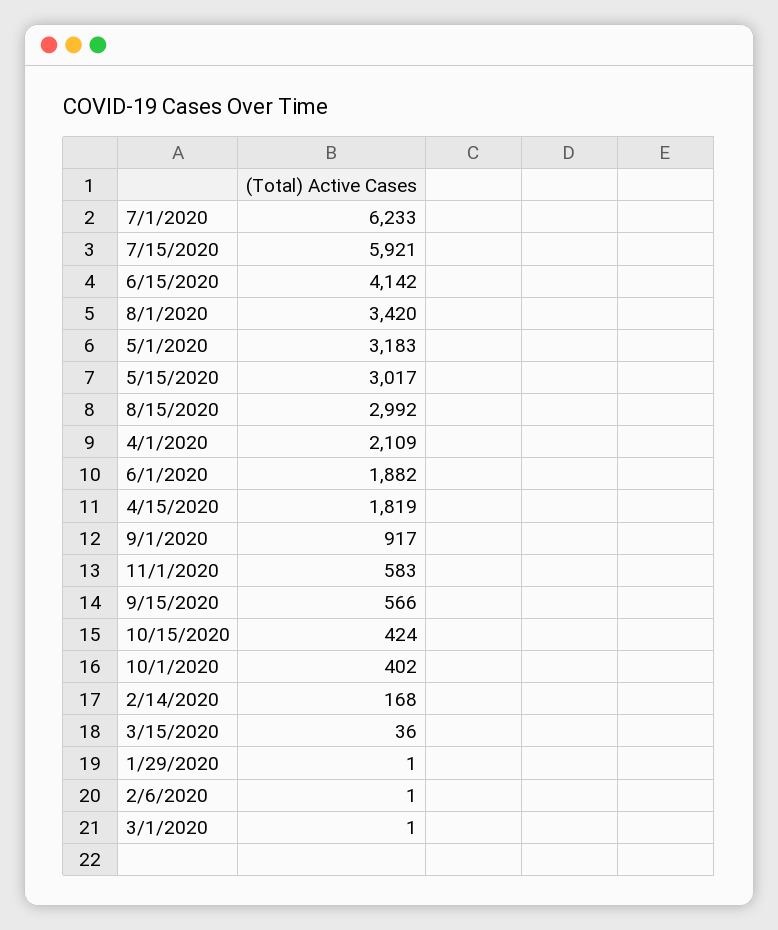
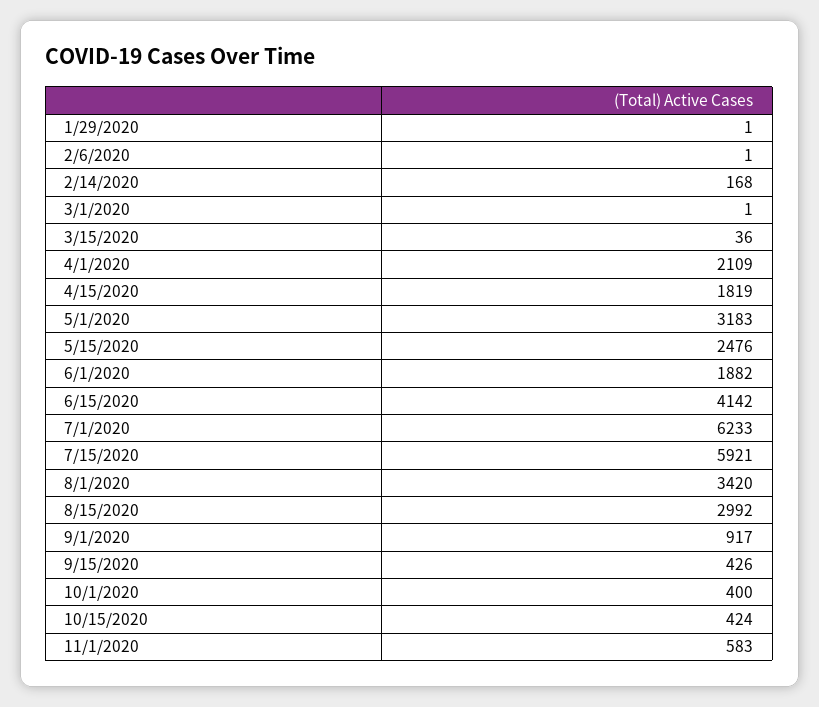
5/15/2020: 3017 -> 2476
9/15/2020: 566 -> 426
10/1/2020: 402 -> 400

